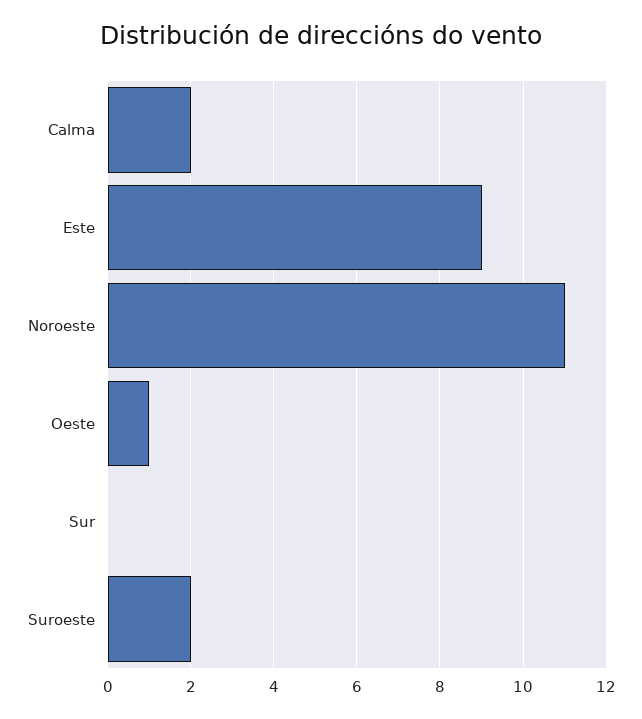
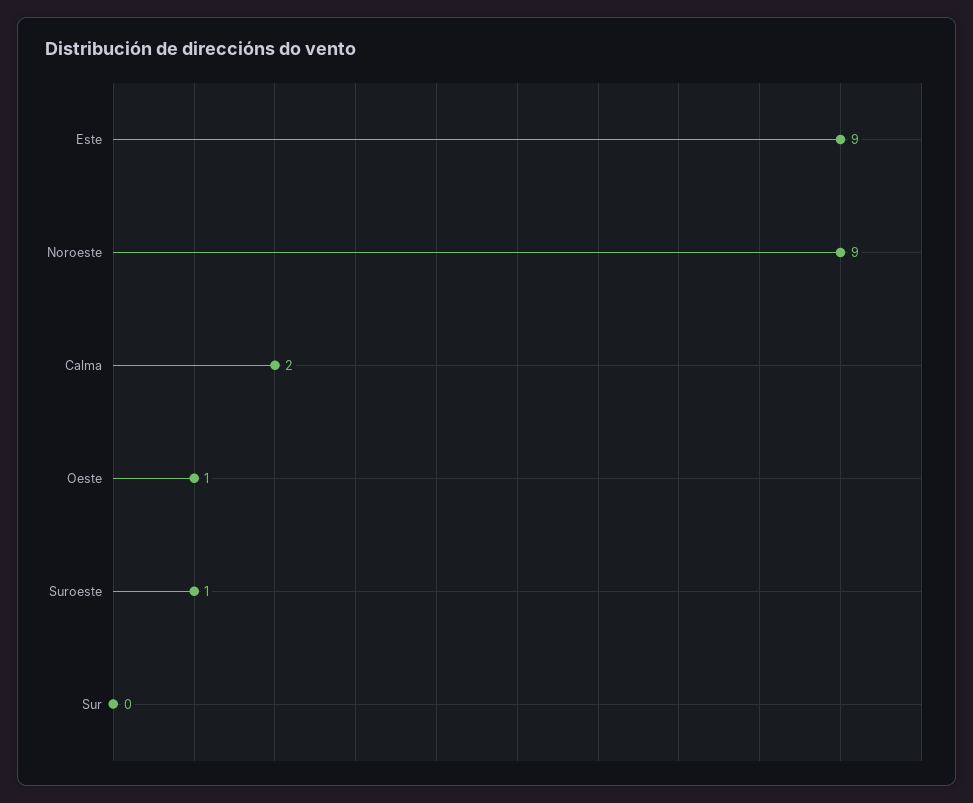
Noroeste: 11 -> 9
Suroeste: 2 -> 1

